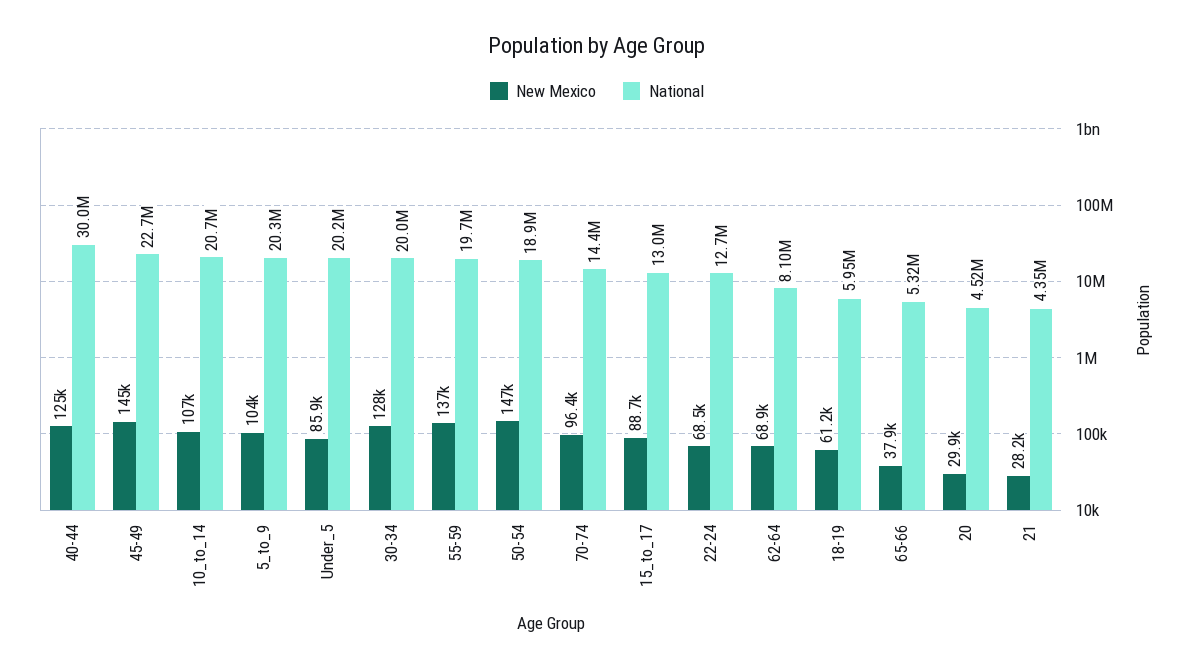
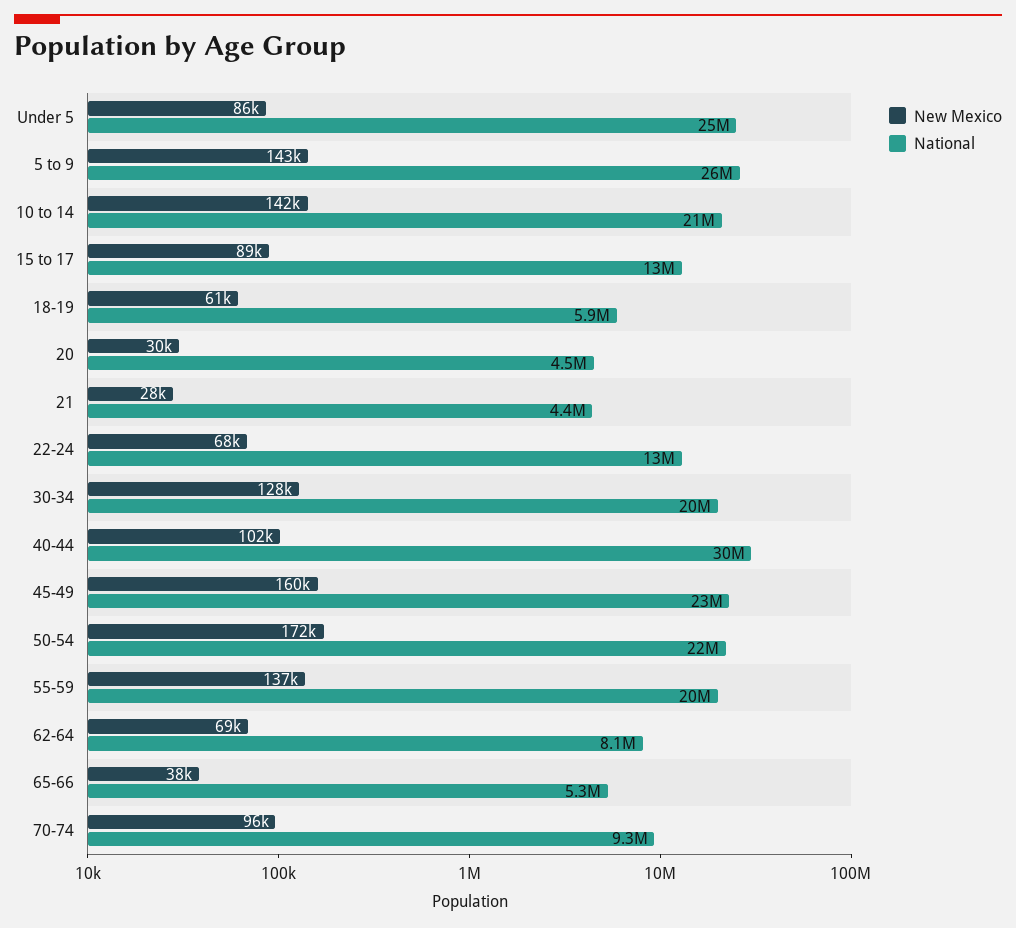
New Mexico, 40-44: 125000 -> 102000
New Mexico, 45-49: 145000 -> 160000
New Mexico, 10_to_14: 107000 -> 142000
New Mexico, 5_to_9: 104000 -> 143000
National, 5_to_9: 20300000 -> 26000000
National, Under_5: 20200000 -> 25000000
New Mexico, 50-54: 147000 -> 172000
National, 50-54: 18900000 -> 22000000
National, 70-74: 14400000 -> 9300000

